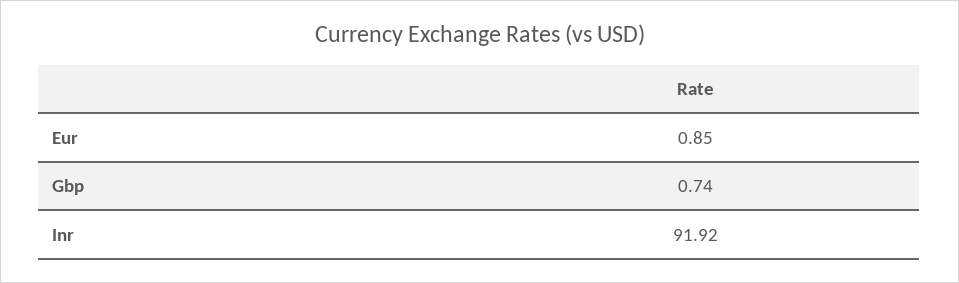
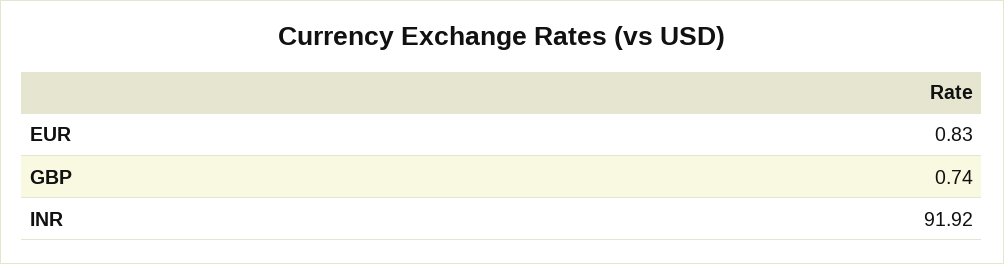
Eur: 0.85 -> 0.83

